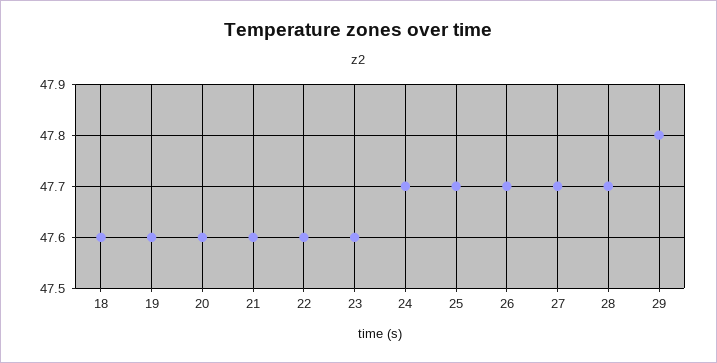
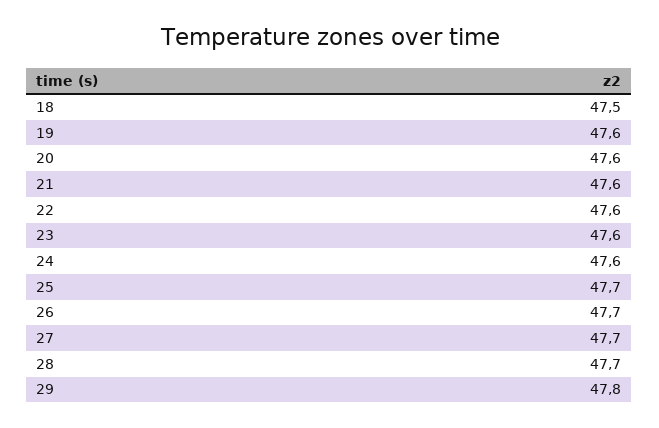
18: 47.6 -> 47.5
24: 47.7 -> 47.6

